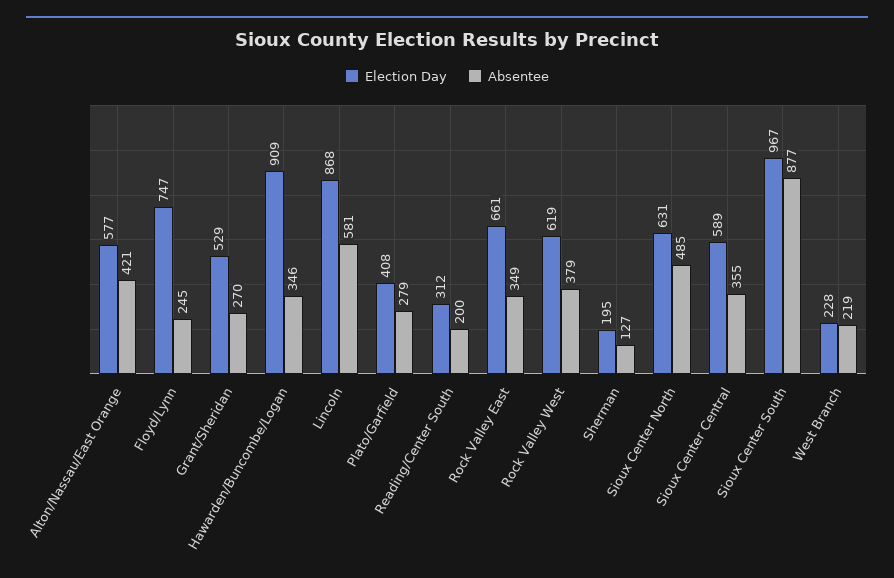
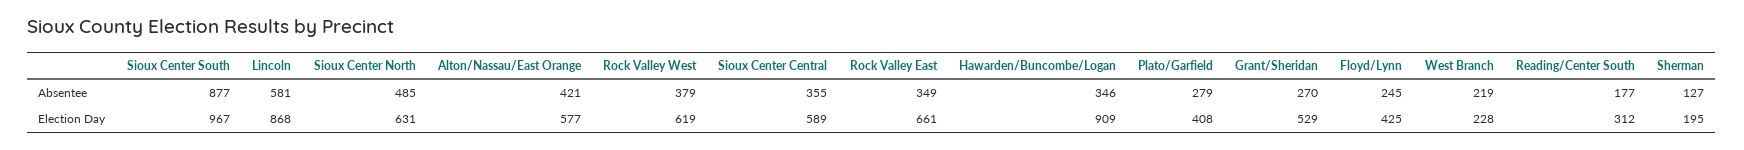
Election Day, Floyd/Lynn: 747 -> 425
Absentee, Reading/Center South: 200 -> 177

